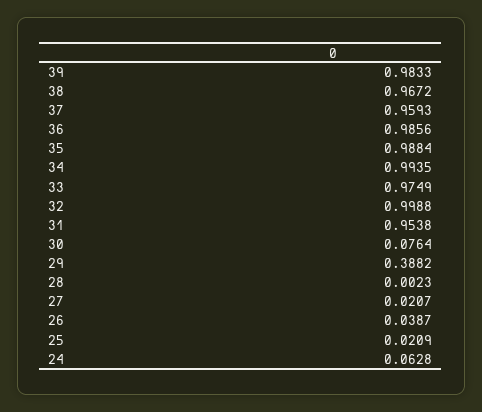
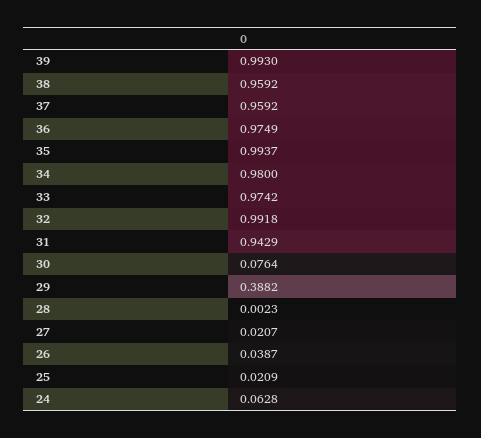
39: 0.9833 -> 0.993
38: 0.9672 -> 0.9592
37: 0.9593 -> 0.9592
36: 0.9856 -> 0.9749
35: 0.9884 -> 0.9937
34: 0.9935 -> 0.98
33: 0.9749 -> 0.9742
32: 0.9988 -> 0.9918
31: 0.9538 -> 0.9429

